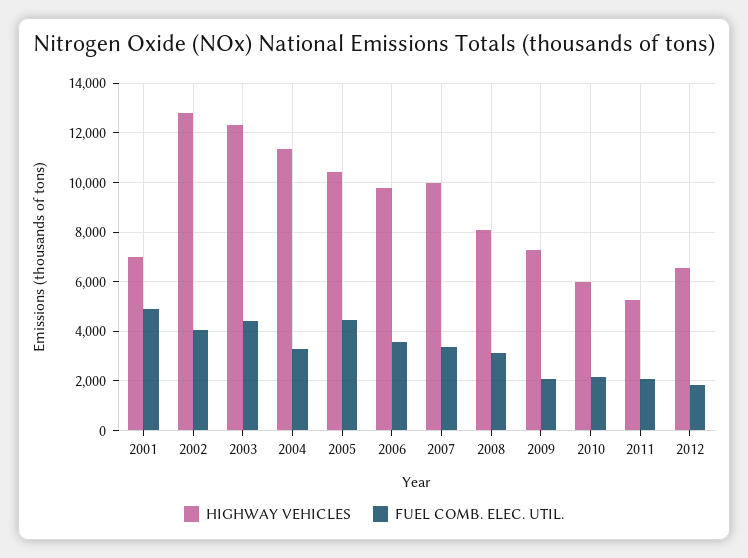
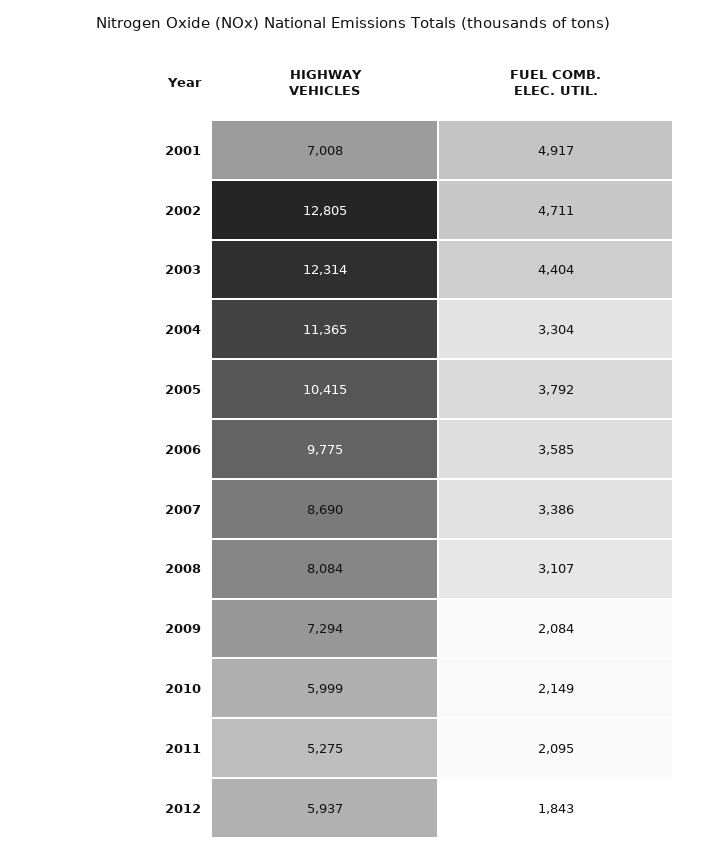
FUEL COMB. ELEC. UTIL., 2002: 4000 -> 4711
FUEL COMB. ELEC. UTIL., 2005: 4500 -> 3792
HIGHWAY VEHICLES, 2007: 10000 -> 8690
HIGHWAY VEHICLES, 2012: 6500 -> 5937

